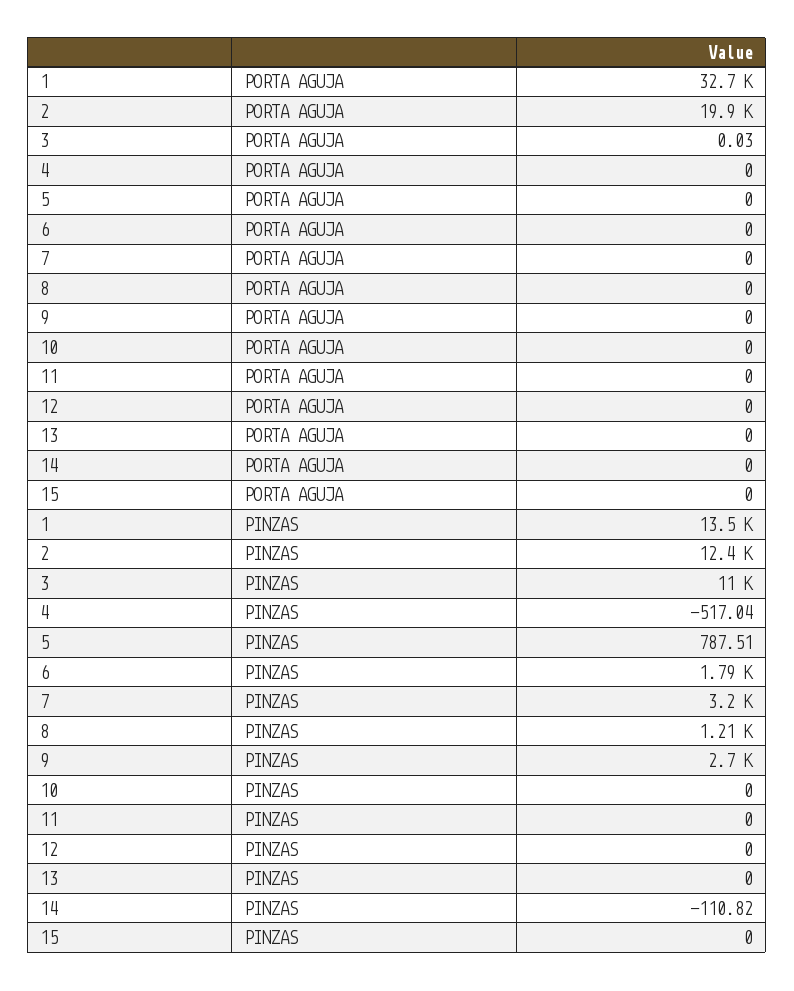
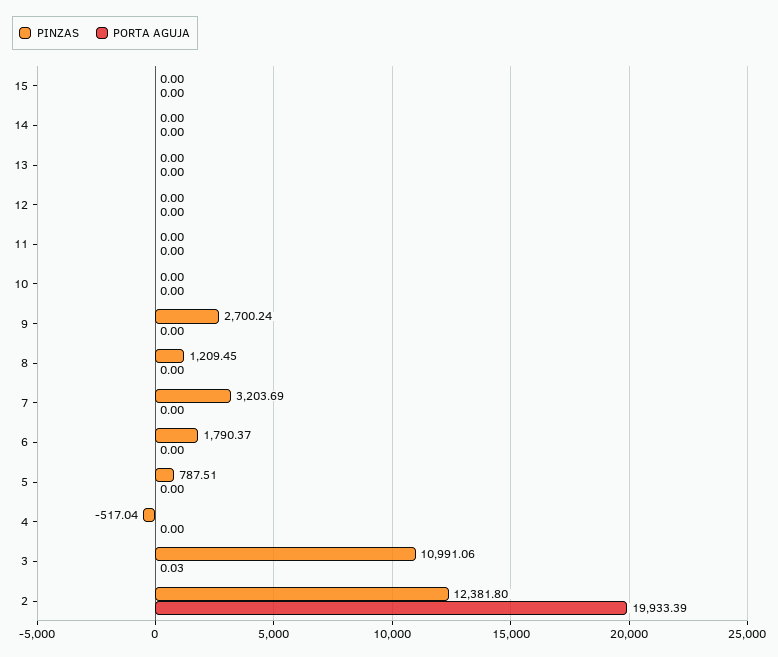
PORTA AGUJA, 1: 32700 -> none
PINZAS, 1: 13500 -> none
PINZAS, 14: -110.82 -> 0

